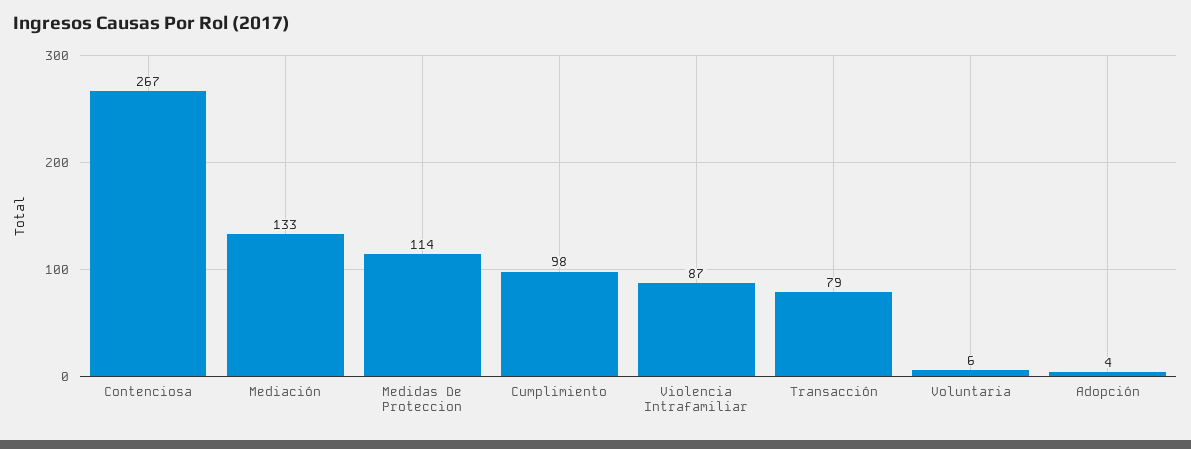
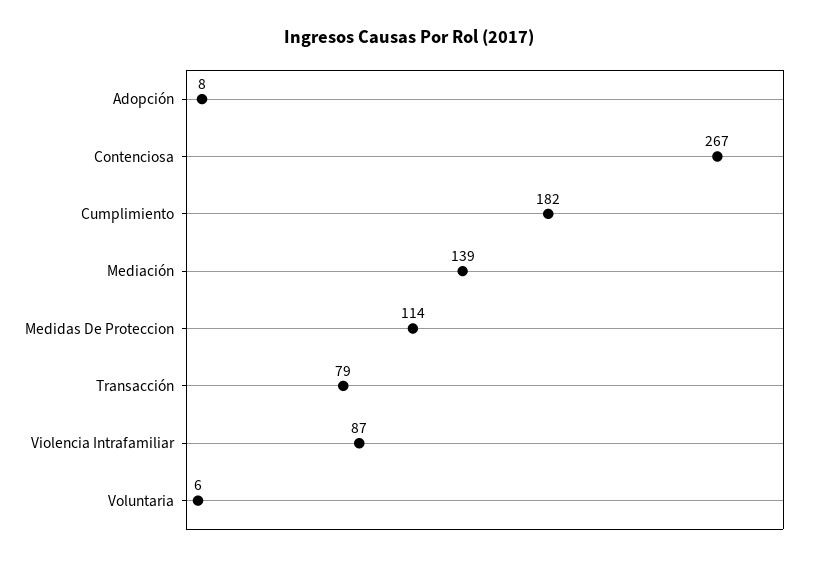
Mediación: 133 -> 139
Cumplimiento: 98 -> 182
Adopción: 4 -> 8

